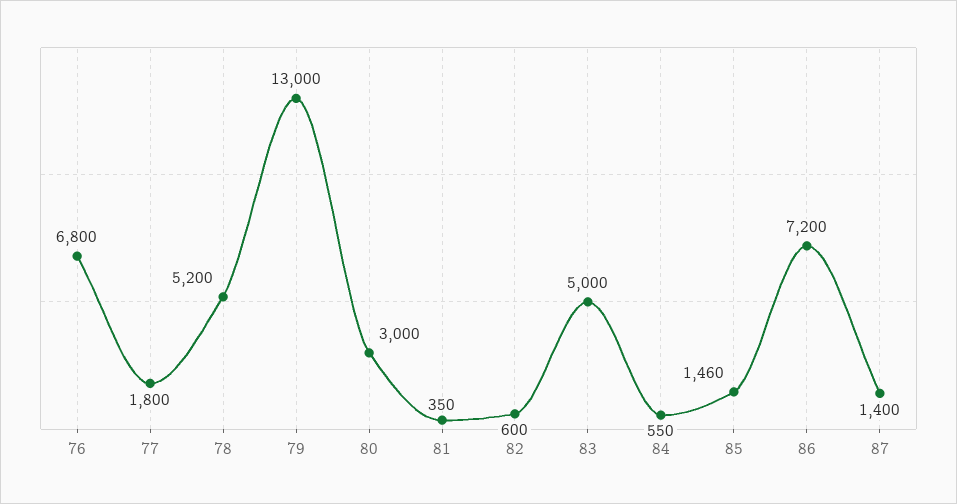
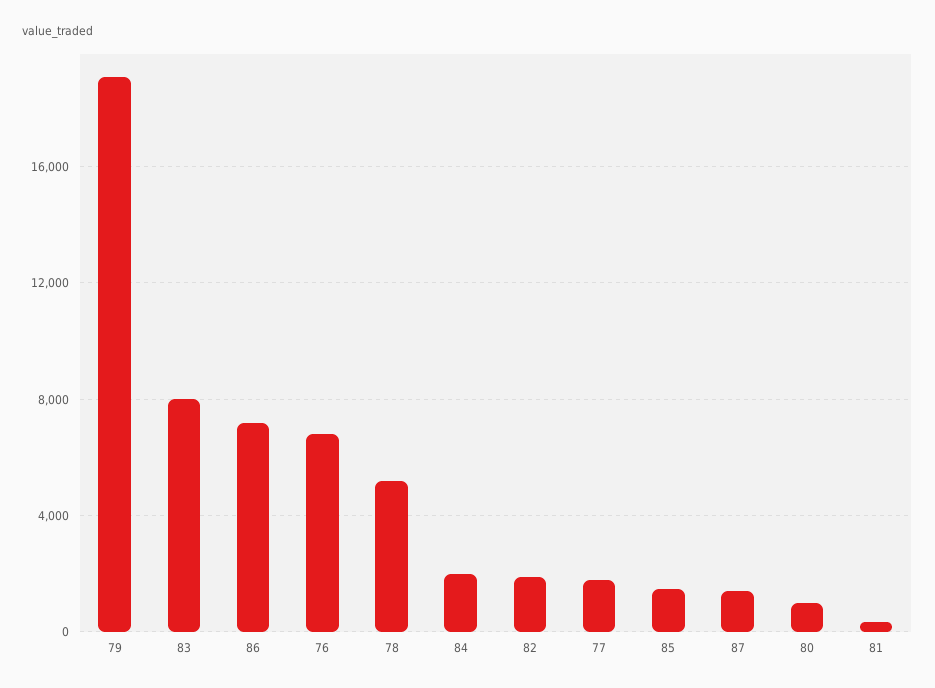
79: 13000 -> 19000
80: 3000 -> 1000
82: 600 -> 2000
83: 5000 -> 8000
84: 550 -> 2000

